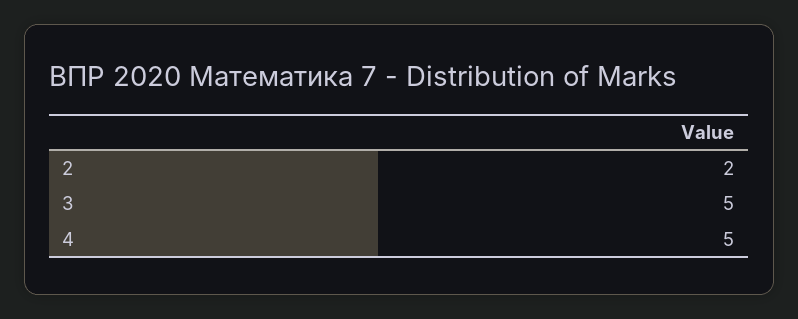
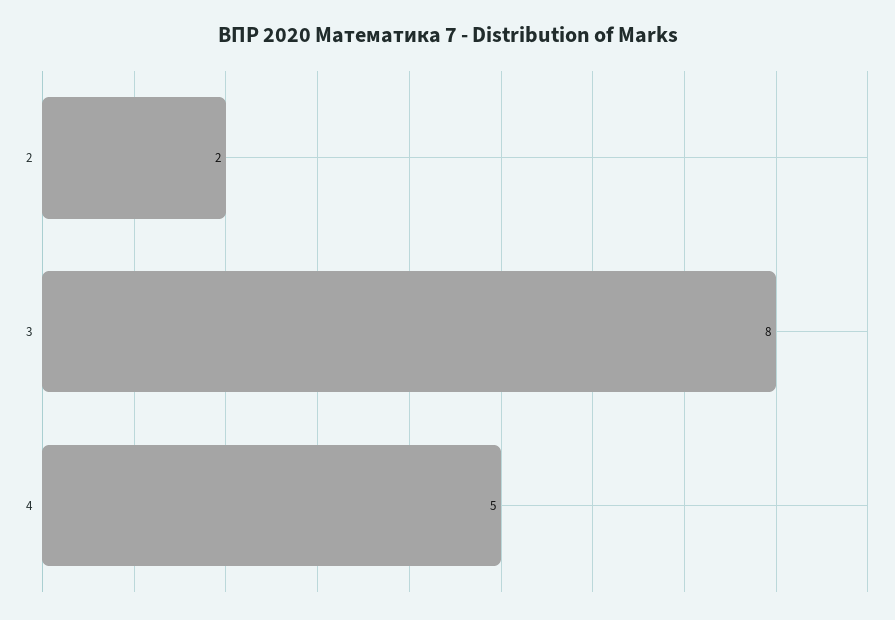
3: 5 -> 8

